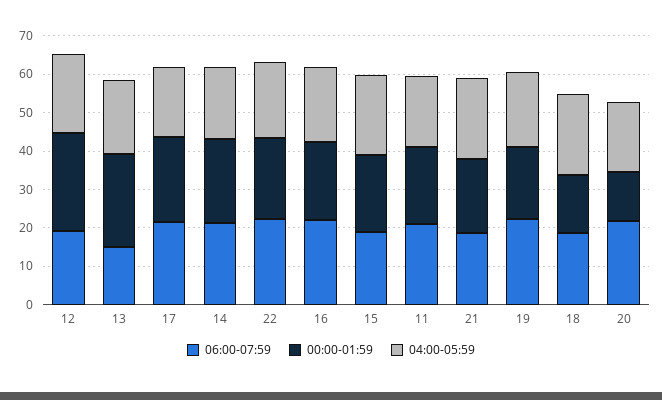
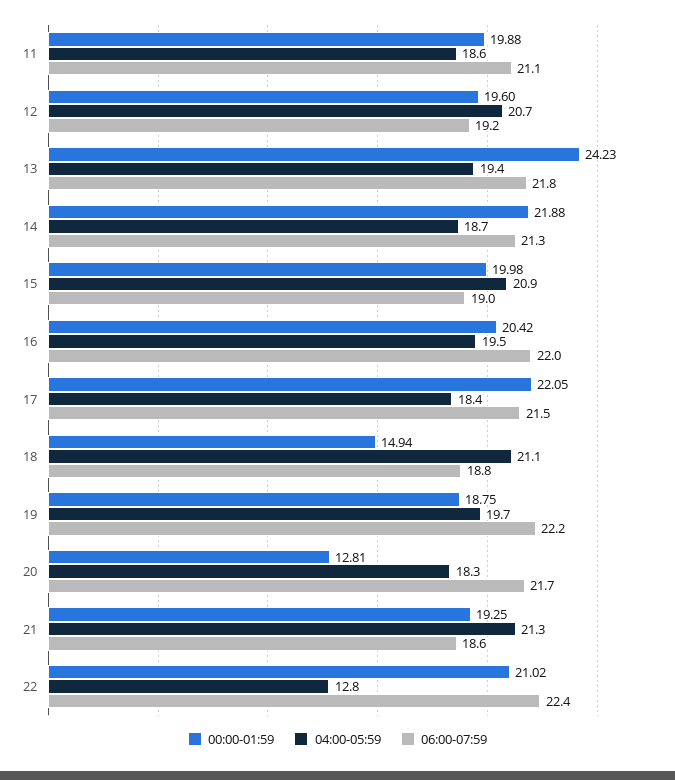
00:00-01:59, 12: 25 -> 19.6
06:00-07:59, 13: 15 -> 21.8
04:00-05:59, 22: 20 -> 12.8

